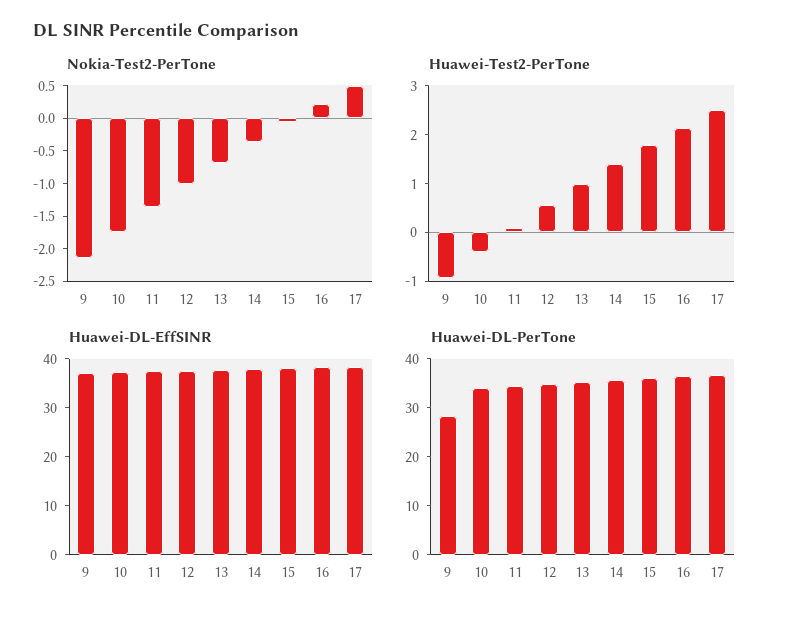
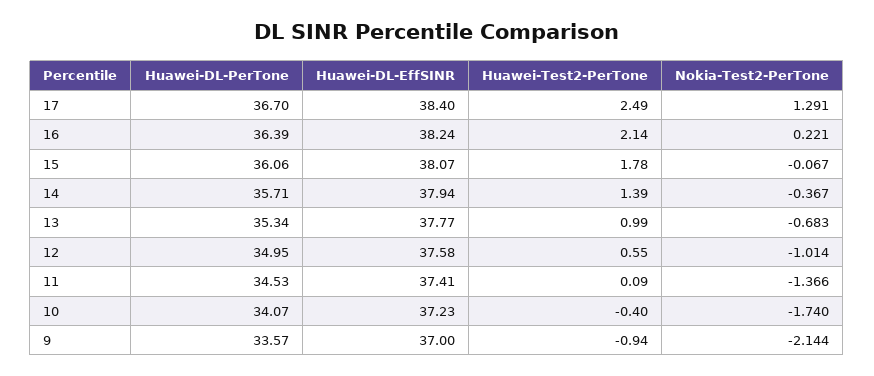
Nokia-Test2-PerTone, 17: 0.5 -> 1.291
Huawei-DL-PerTone, 9: 28 -> 33.57

